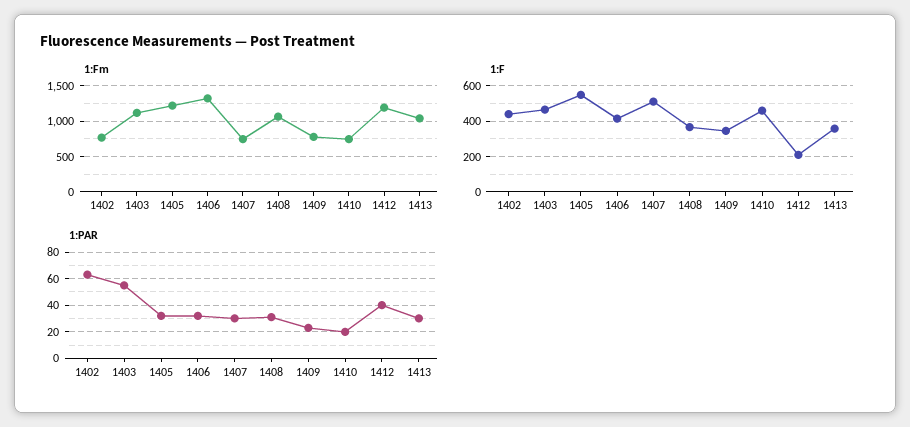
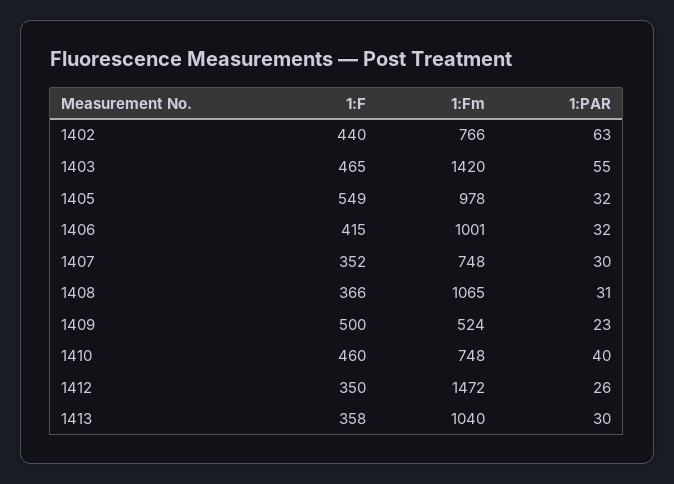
1:Fm, 1403: 1100 -> 1420
1:Fm, 1405: 1200 -> 978
1:Fm, 1406: 1300 -> 1001
1:Fm, 1409: 800 -> 524
1:Fm, 1412: 1200 -> 1472
1:F, 1407: 500 -> 352
1:F, 1409: 350 -> 500
1:F, 1412: 200 -> 350
1:PAR, 1410: 20 -> 40
1:PAR, 1412: 40 -> 26

